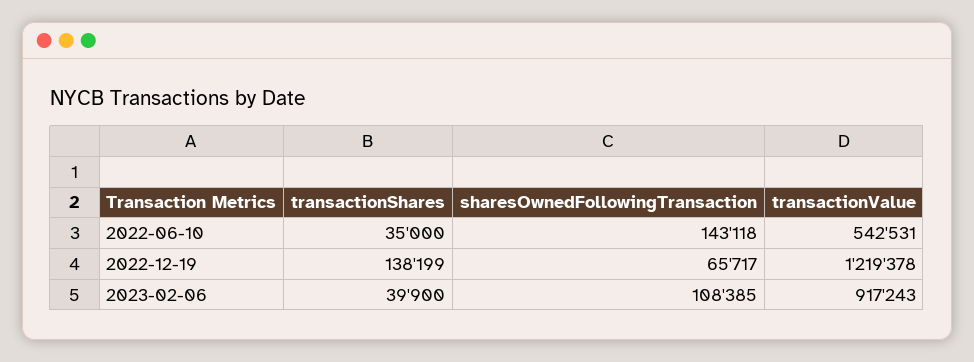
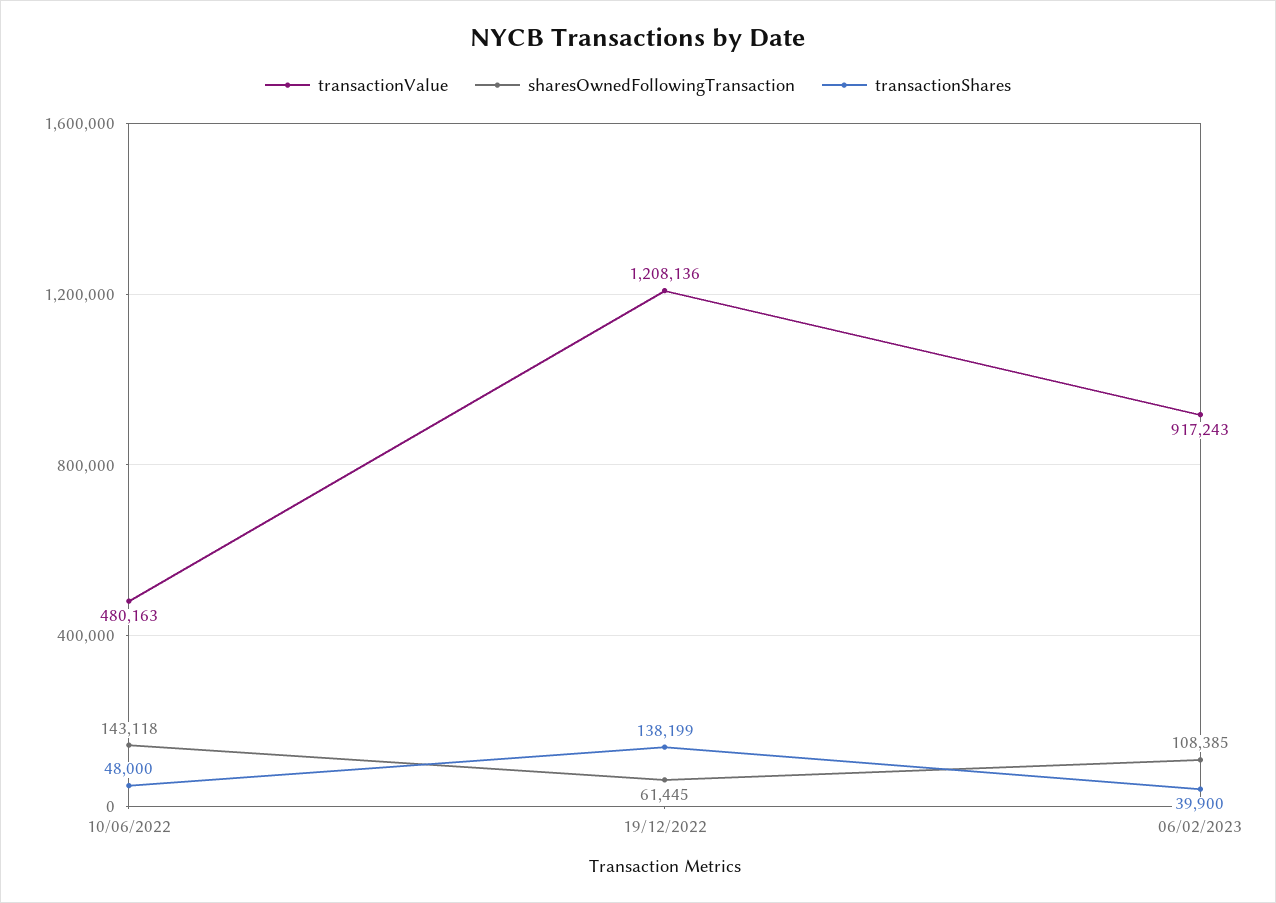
transactionShares, 2022-06-10: 35000 -> 48000
transactionValue, 2022-06-10: 542531 -> 480163
sharesOwnedFollowingTransaction, 2022-12-19: 65717 -> 61445
transactionValue, 2022-12-19: 1219378 -> 1208136

